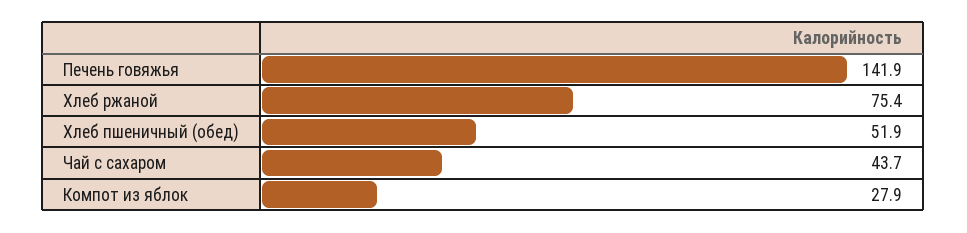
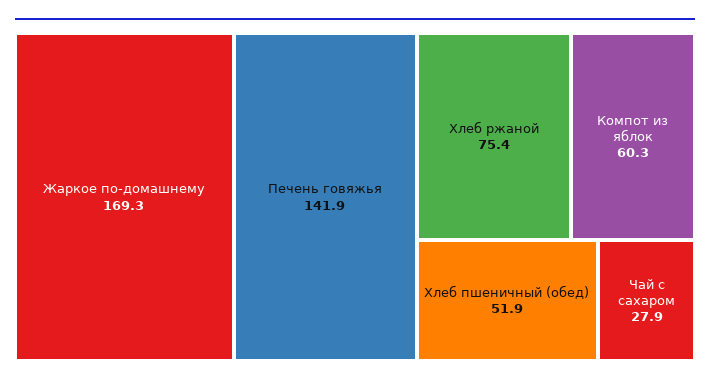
Чай с сахаром: 43.7 -> 27.9
Компот из яблок: 27.9 -> 60.3
Жаркое по-домашнему: none -> 169.3

